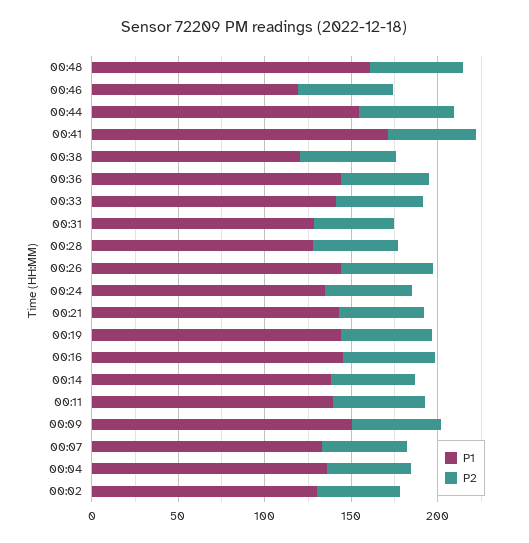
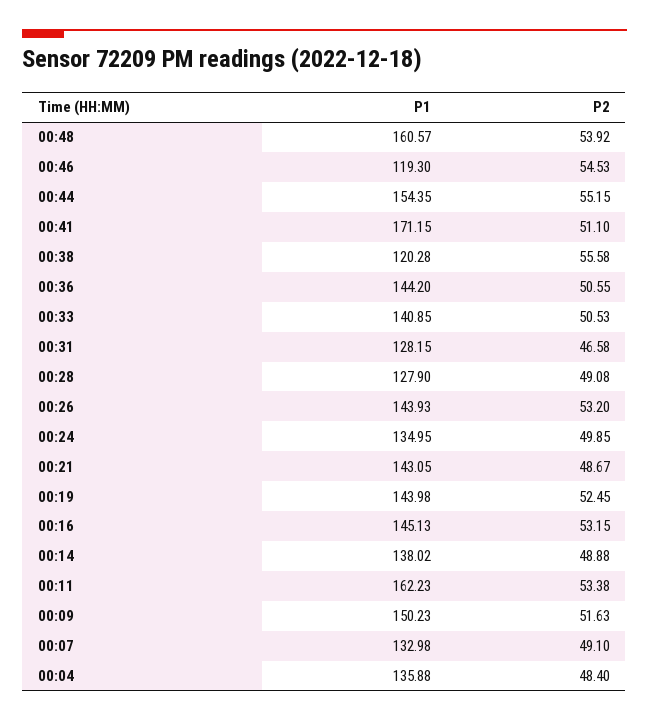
P1, 00:11: 140 -> 162.23
P1, 00:02: 130 -> none
P2, 00:02: 50 -> none

